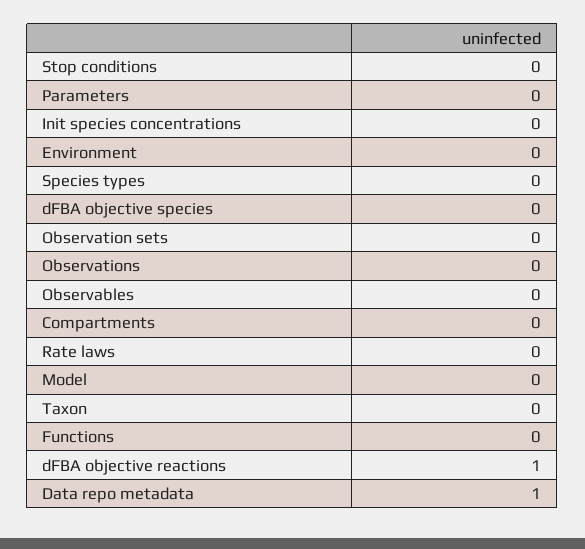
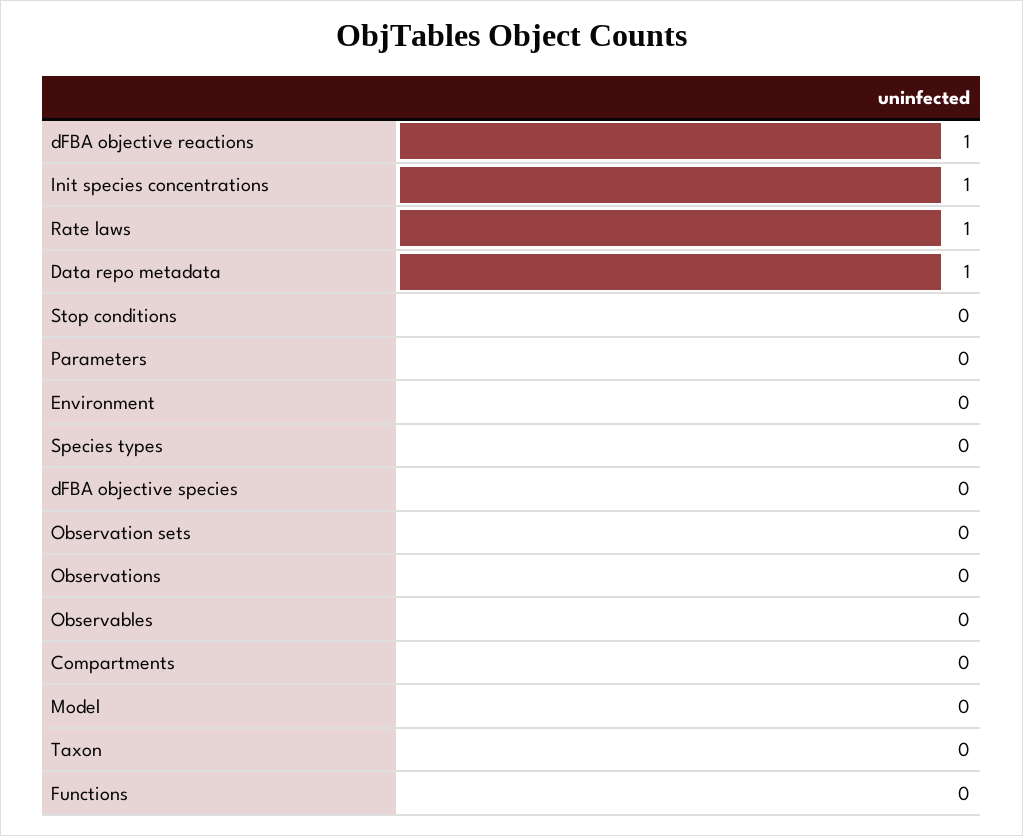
Init species concentrations: 0 -> 1
Rate laws: 0 -> 1

